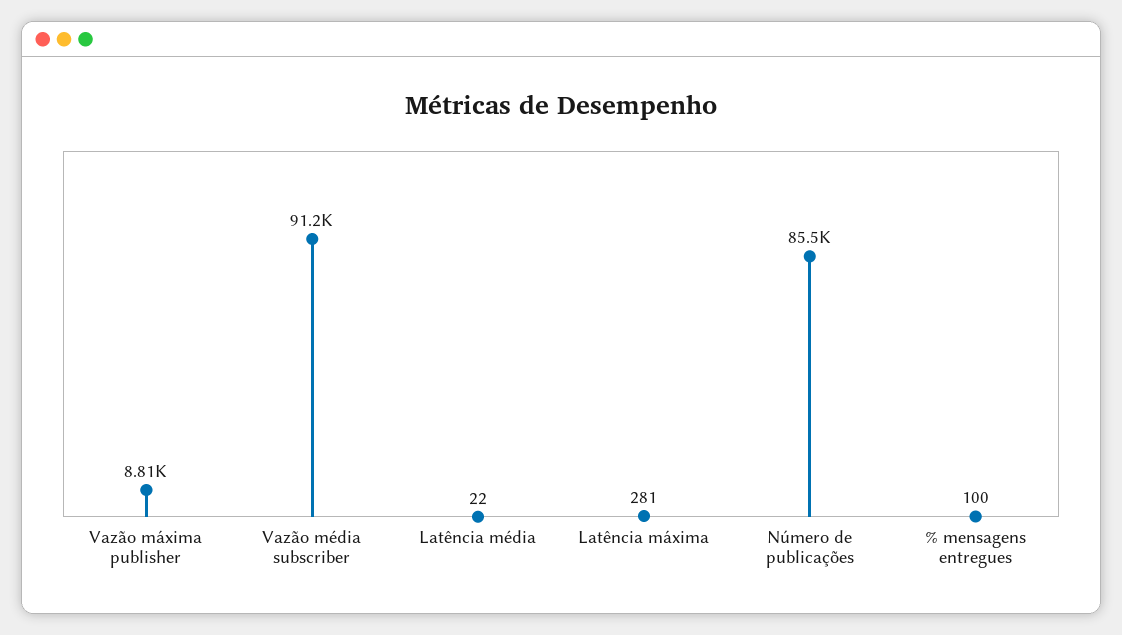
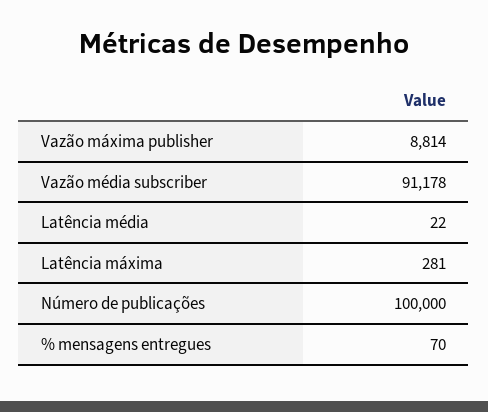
Número de publicações: 85500 -> 100000
% mensagens entregues: 100 -> 70

